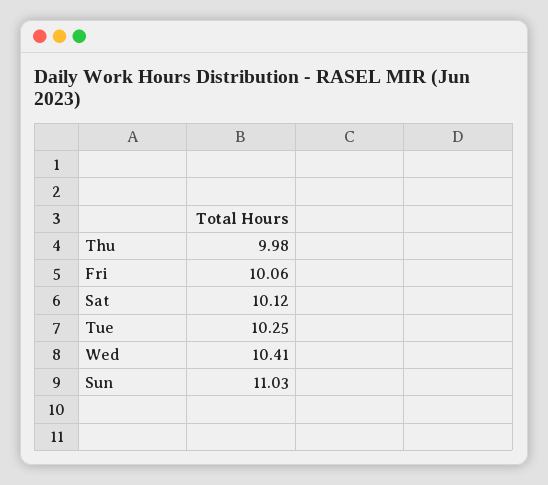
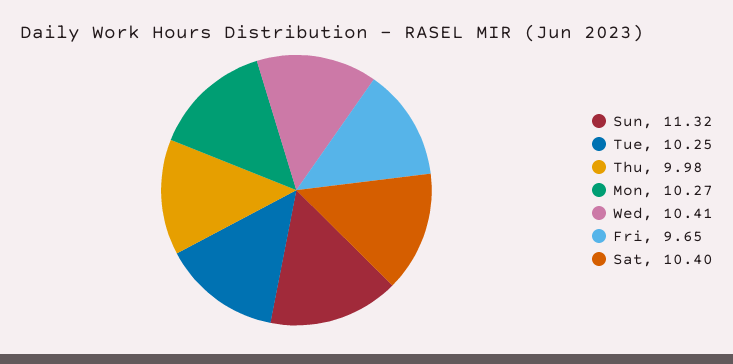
Fri: 10.06 -> 9.65
Sat: 10.12 -> 10.4
Sun: 11.03 -> 11.32
Mon: none -> 10.27

